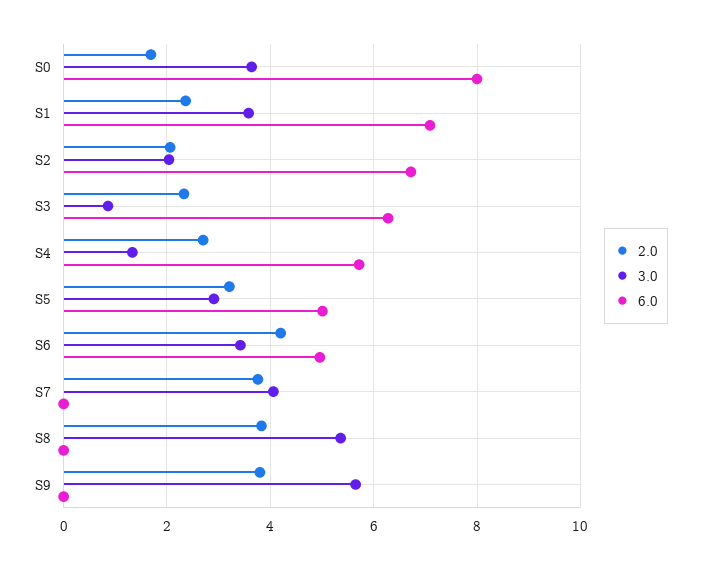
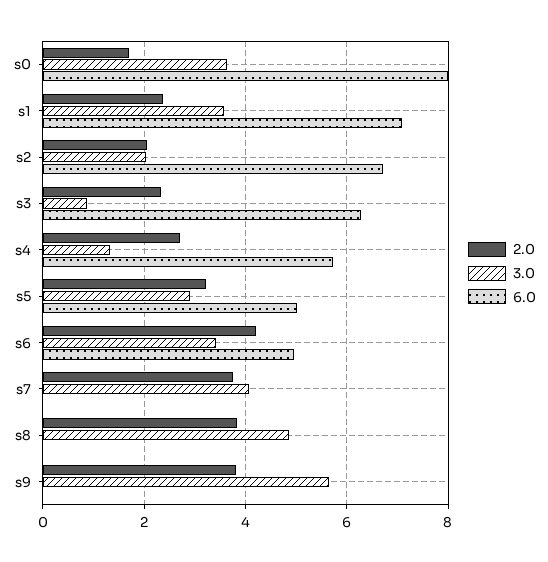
3.0, S8: 5.4 -> 4.8

